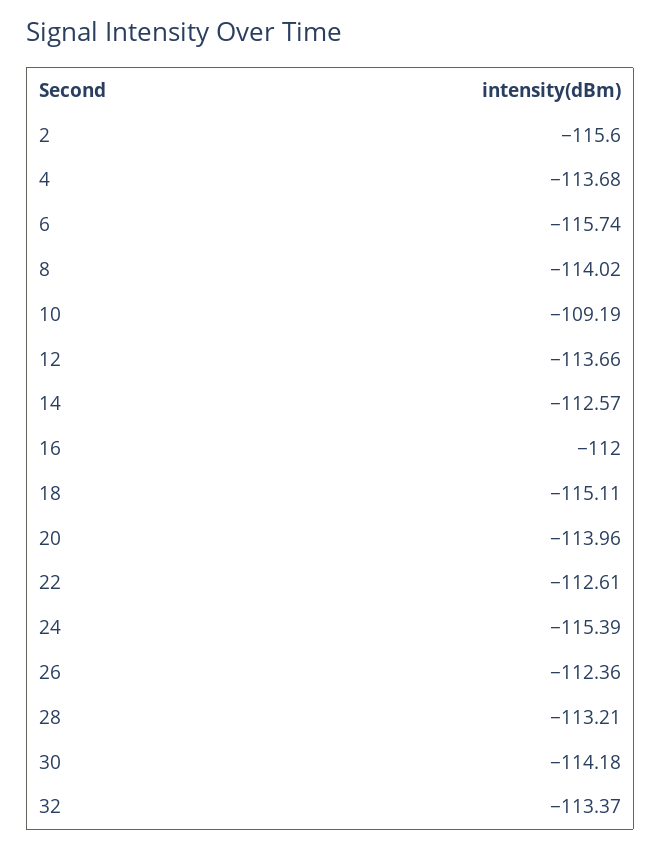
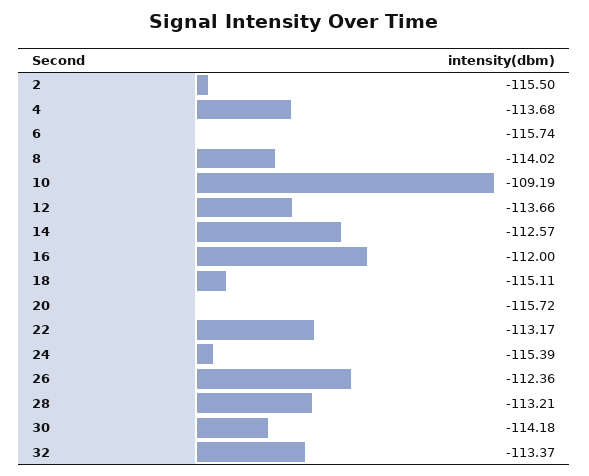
2: -115.6 -> -115.5
20: -113.96 -> -115.72
22: -112.61 -> -113.17

